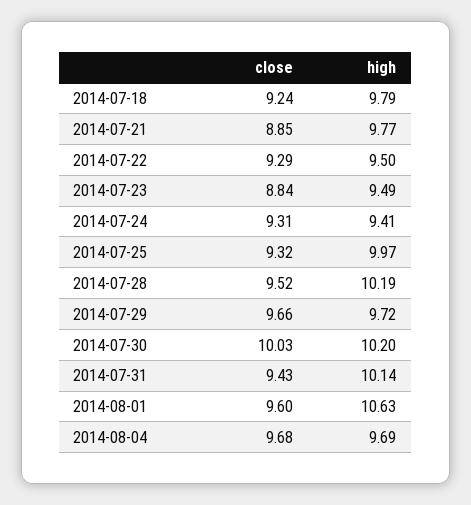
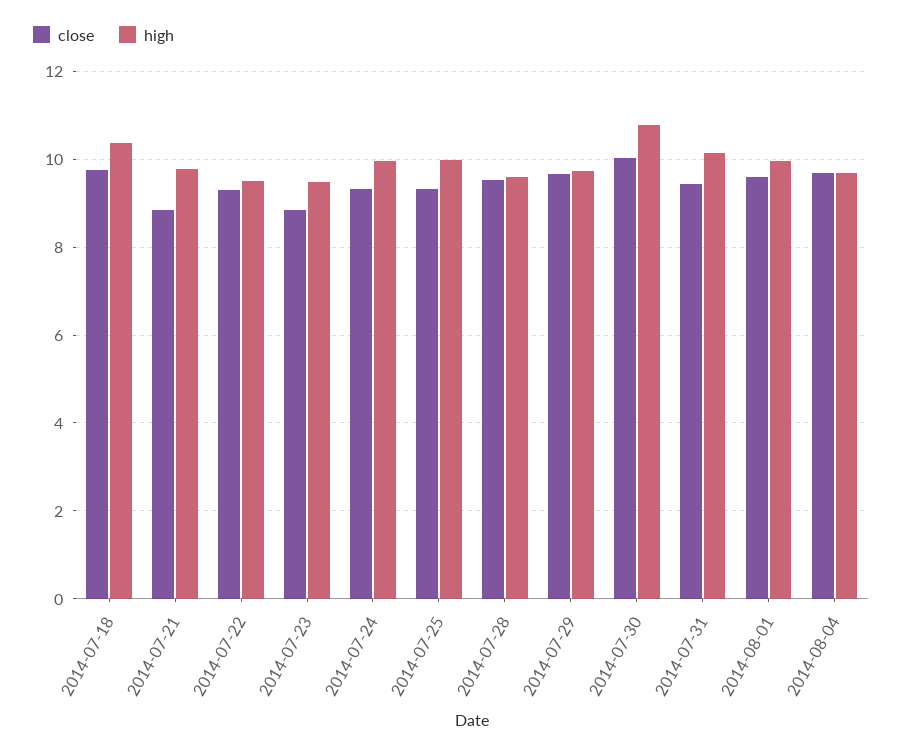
close, 2014-07-18: 9.24 -> 9.8
high, 2014-07-18: 9.79 -> 10.4
high, 2014-07-24: 9.41 -> 10
high, 2014-07-28: 10.19 -> 9.6
high, 2014-07-30: 10.2 -> 10.8
high, 2014-08-01: 10.63 -> 10

